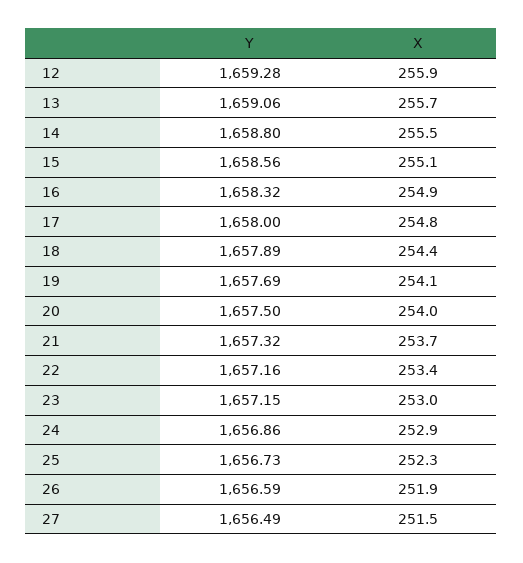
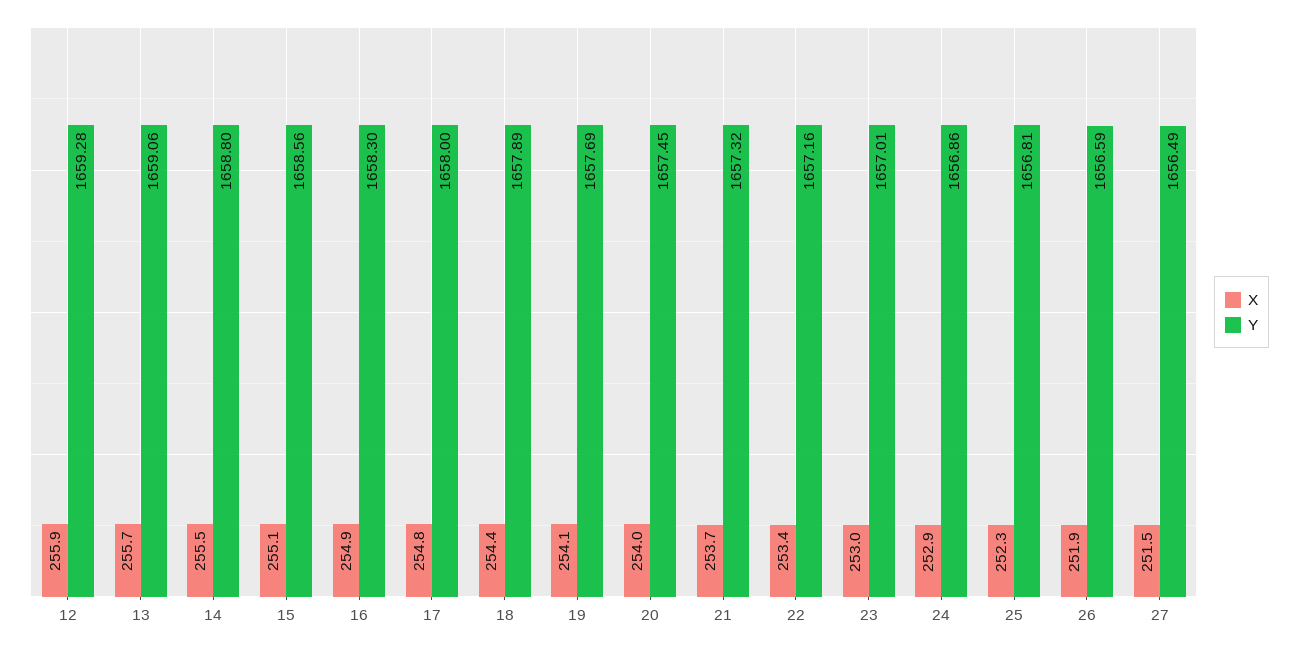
Y, 16: 1658.32 -> 1658.3
Y, 20: 1657.5 -> 1657.45
Y, 23: 1657.15 -> 1657.01
Y, 25: 1656.73 -> 1656.81

